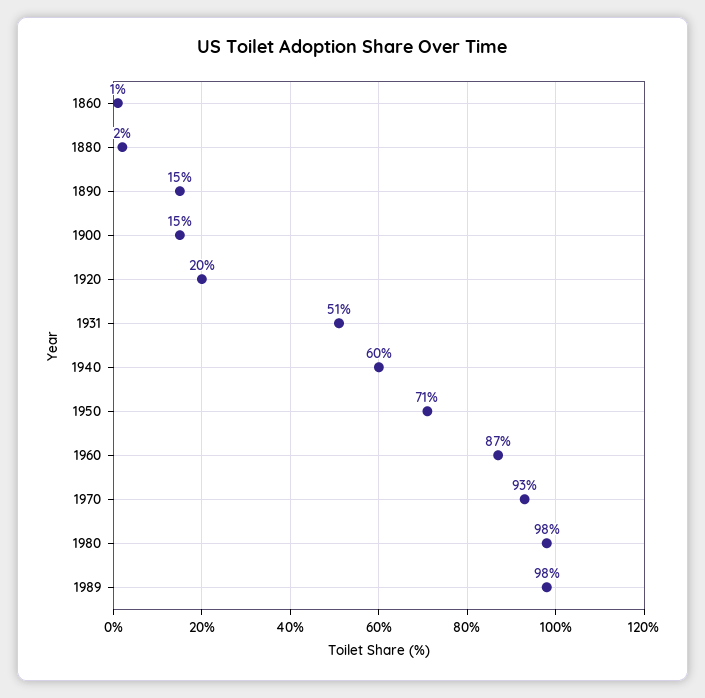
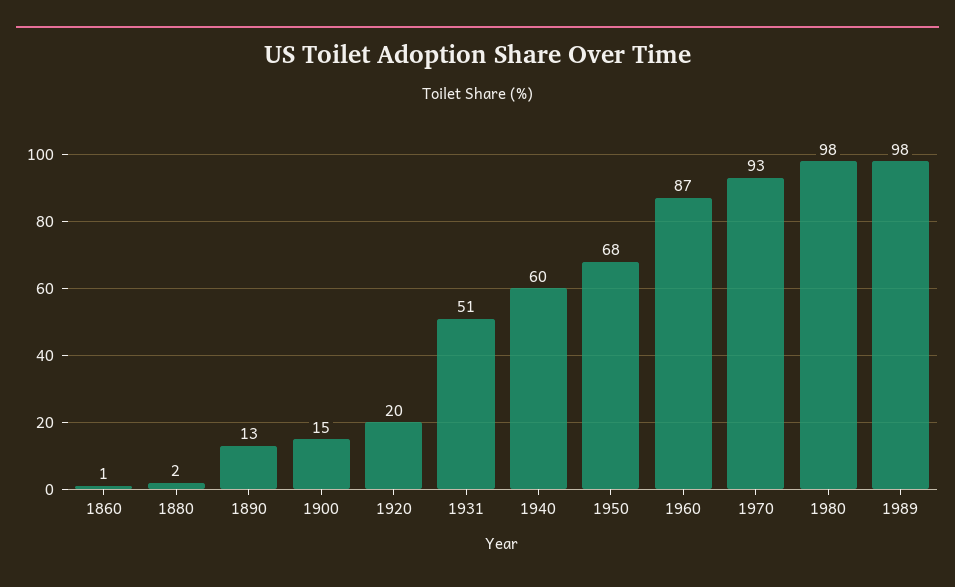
1890: 15 -> 13
1950: 71 -> 68

